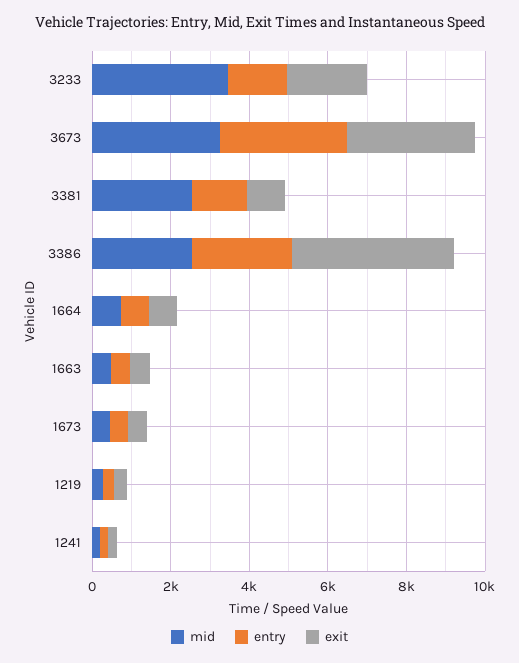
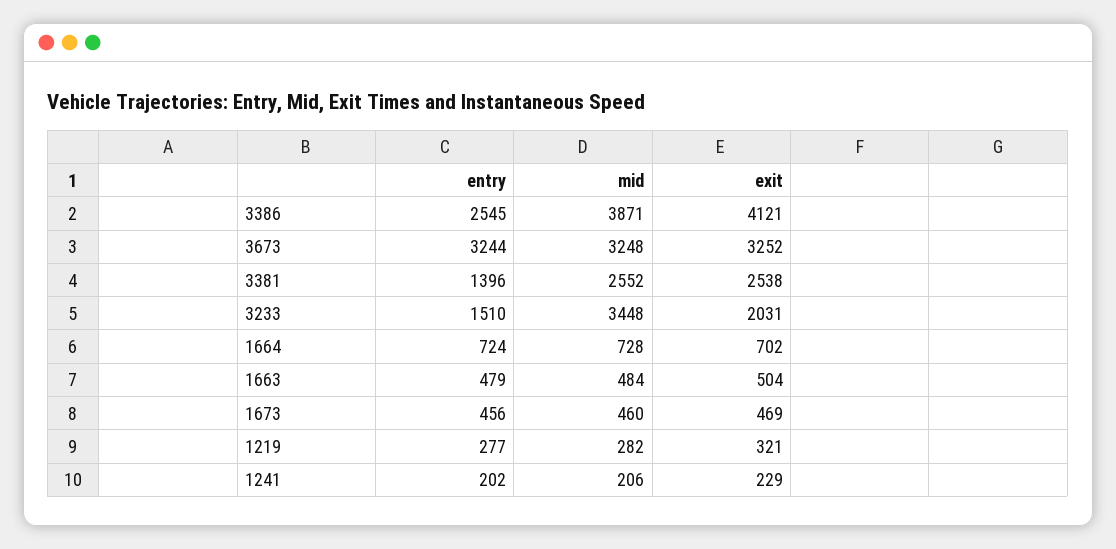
exit, 3381: 1000 -> 2538
mid, 3386: 2500 -> 3871

